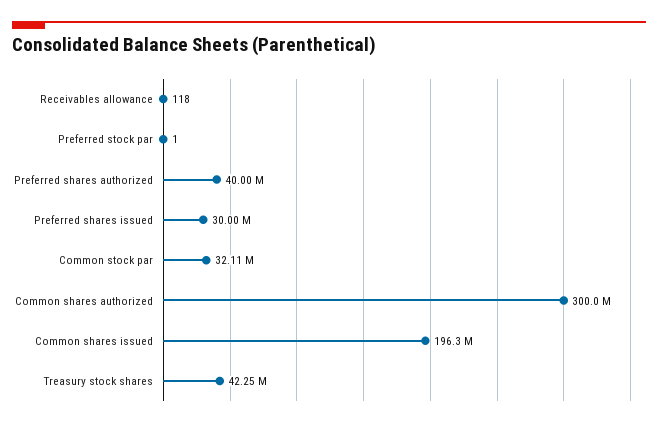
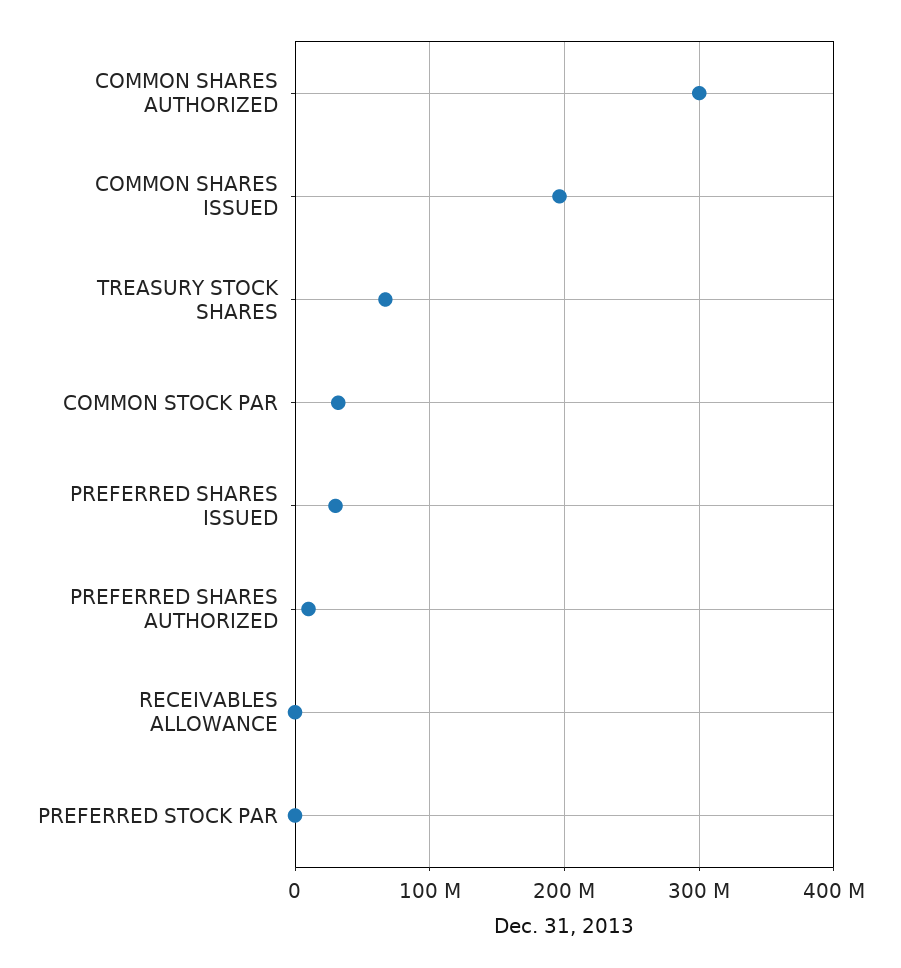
Preferred shares authorized: 40000000 -> 10000000
Treasury stock shares: 42250000 -> 70000000

